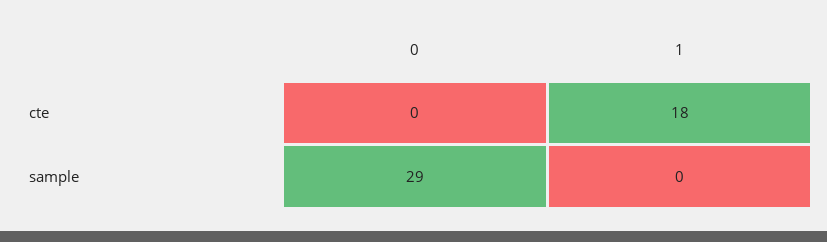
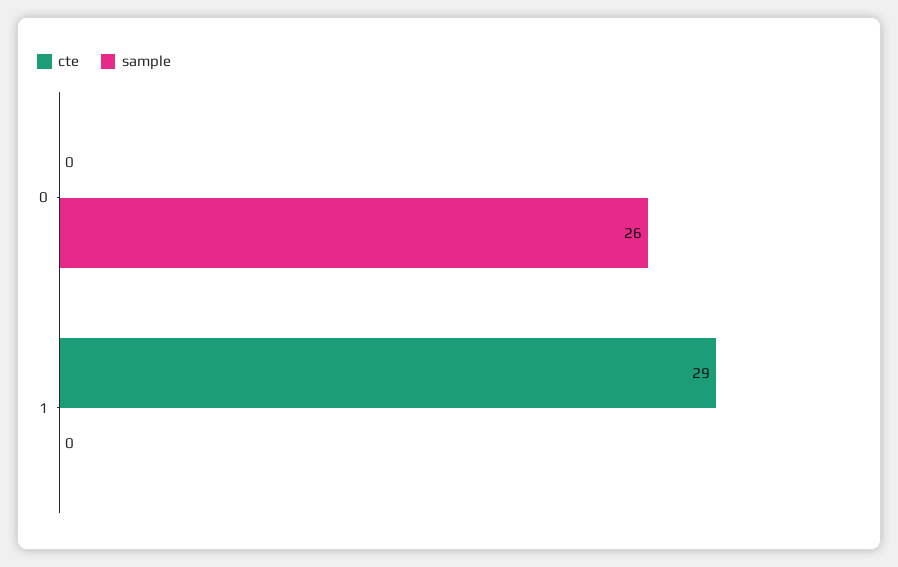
cte, 1: 18 -> 29
sample, 0: 29 -> 26

